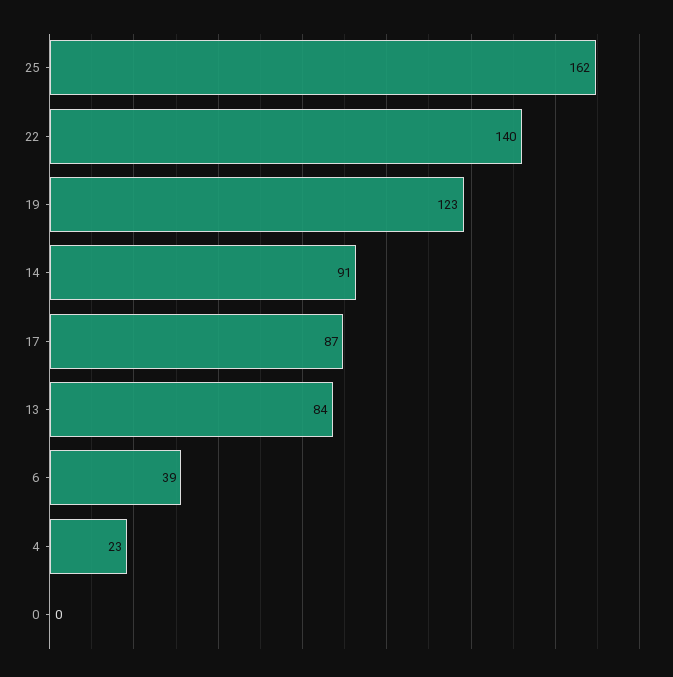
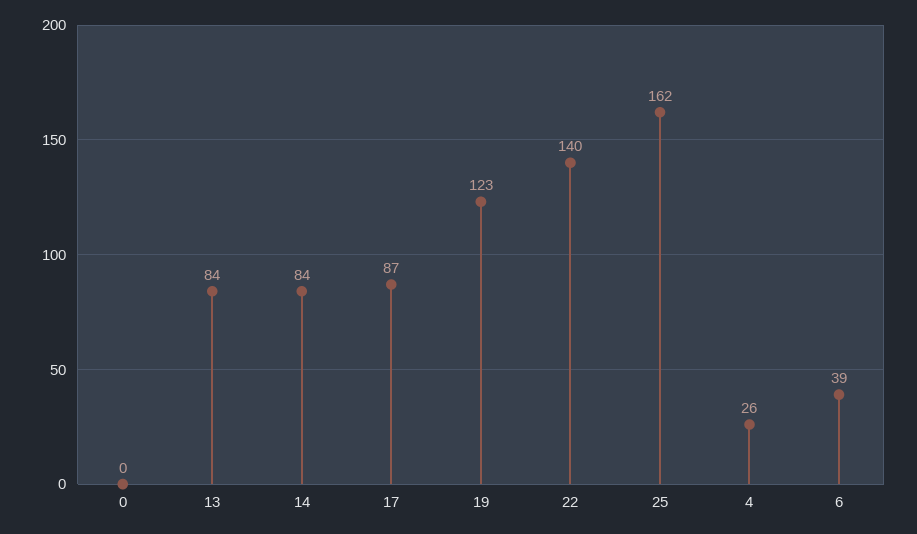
14: 91 -> 84
4: 23 -> 26

